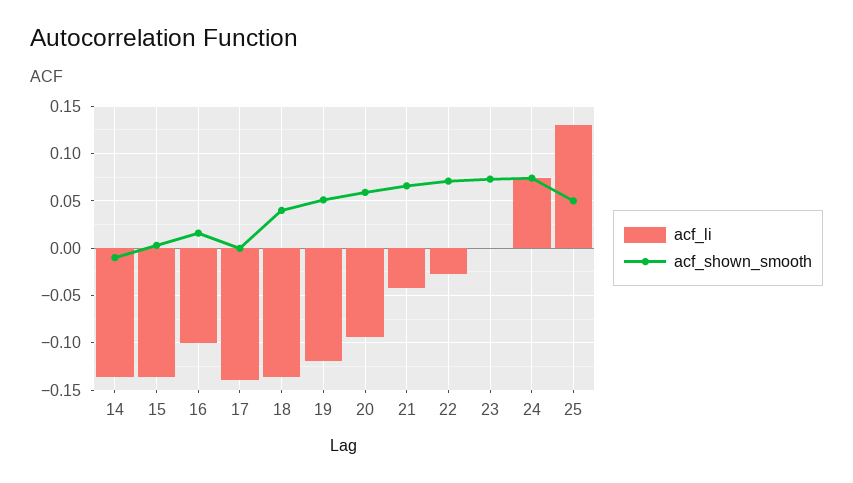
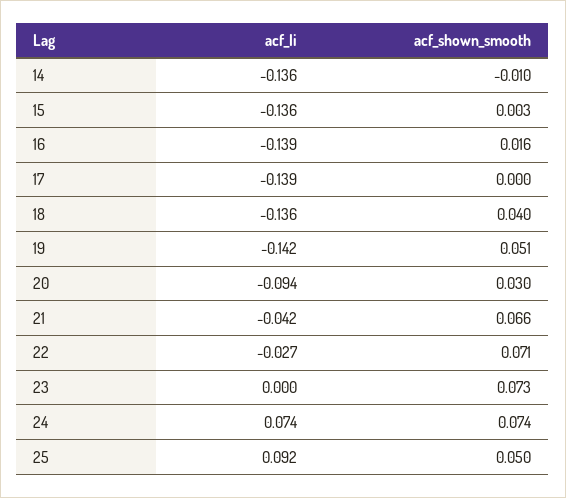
acf_li, 16: -0.1 -> -0.139
acf_li, 19: -0.12 -> -0.142
acf_shown_smooth, 20: 0.06 -> 0.03
acf_li, 25: 0.13 -> 0.092

